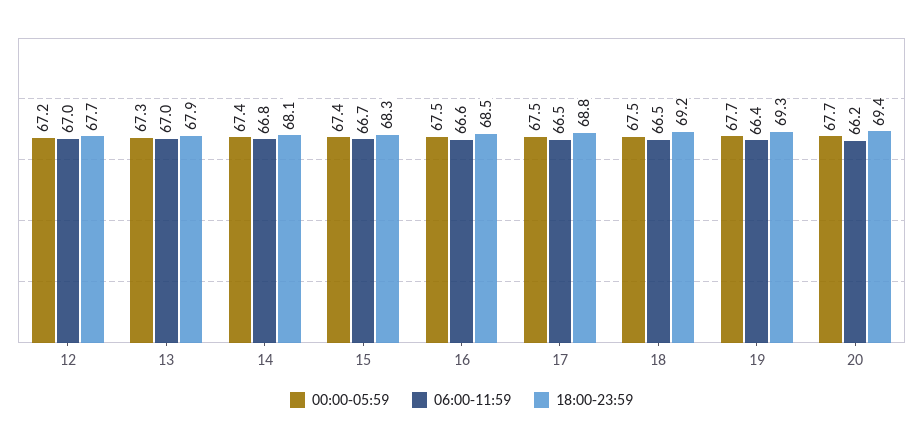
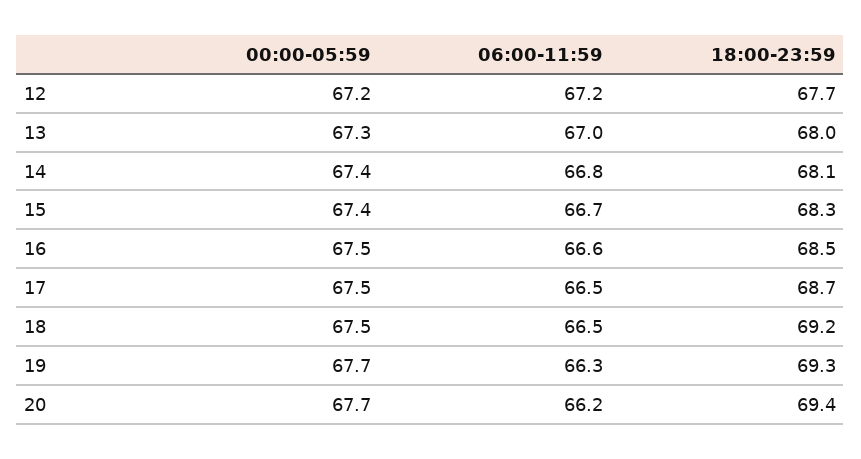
06:00-11:59, 12: 67 -> 67.2
18:00-23:59, 13: 67.9 -> 68
18:00-23:59, 17: 68.8 -> 68.7
06:00-11:59, 19: 66.4 -> 66.3

